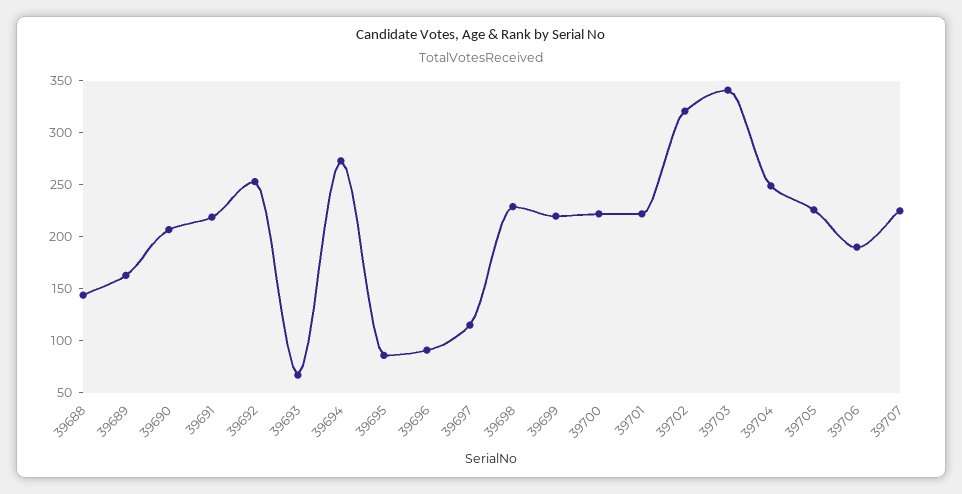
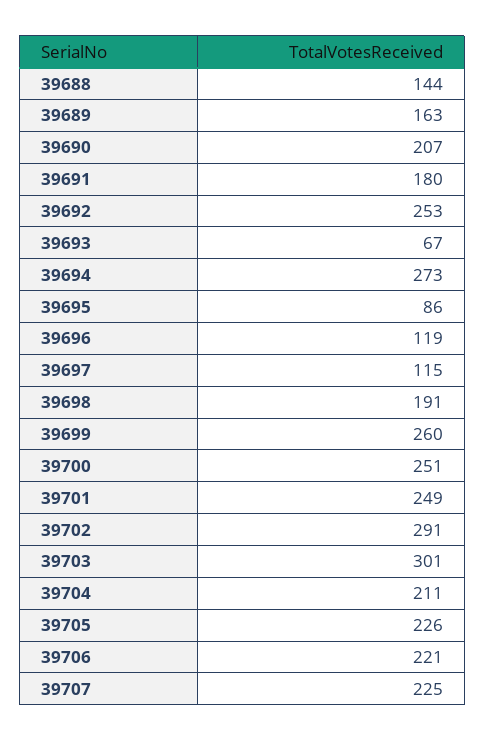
39691: 220 -> 180
39696: 90 -> 119
39698: 230 -> 191
39699: 220 -> 260
39700: 220 -> 251
39701: 220 -> 249
39702: 320 -> 291
39703: 340 -> 301
39704: 250 -> 211
39706: 190 -> 221

